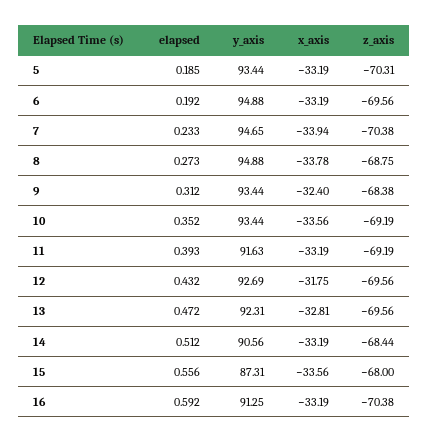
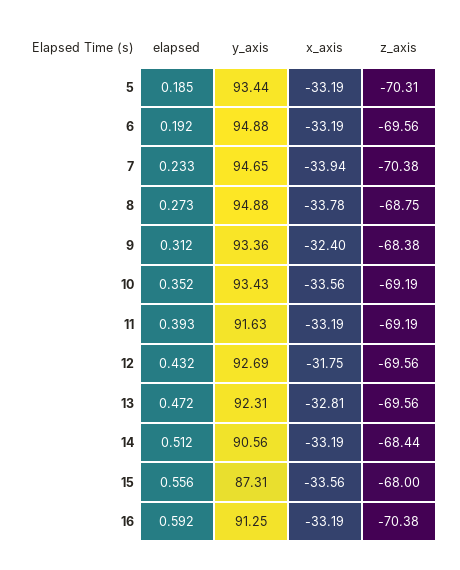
y_axis, 9: 93.44 -> 93.36
y_axis, 10: 93.44 -> 93.43

